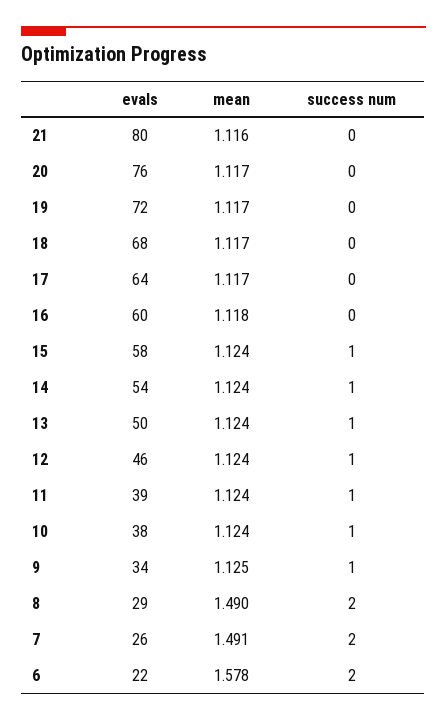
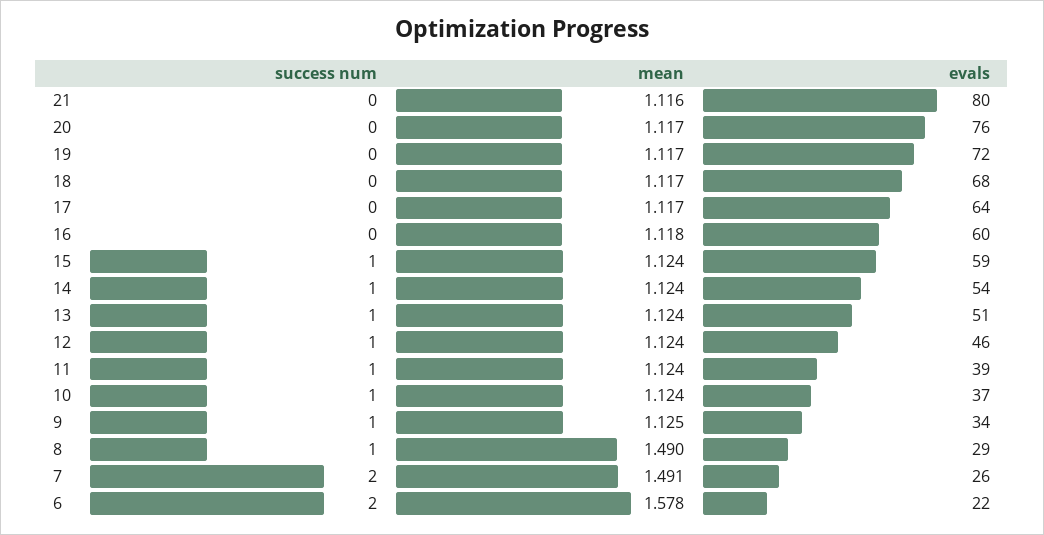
evals, 15: 58 -> 59
evals, 13: 50 -> 51
evals, 10: 38 -> 37
success num, 8: 2 -> 1

